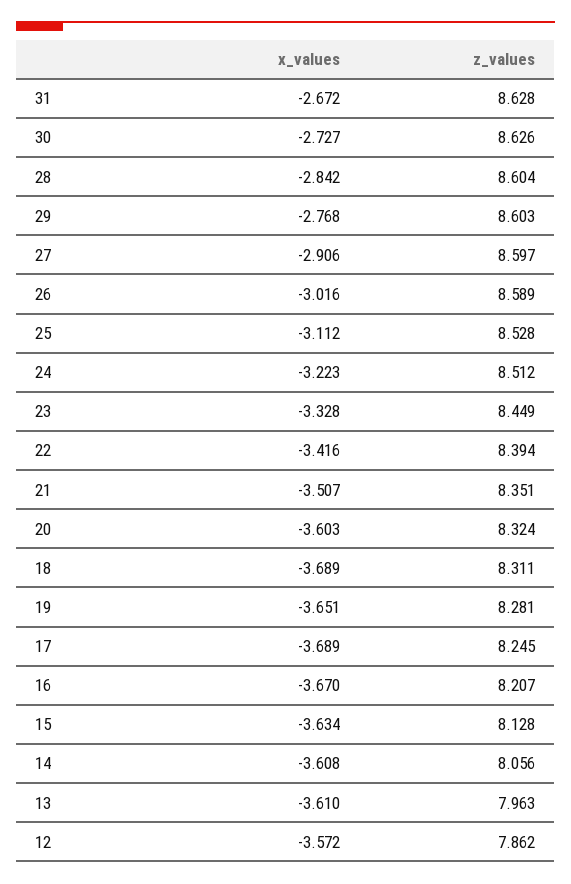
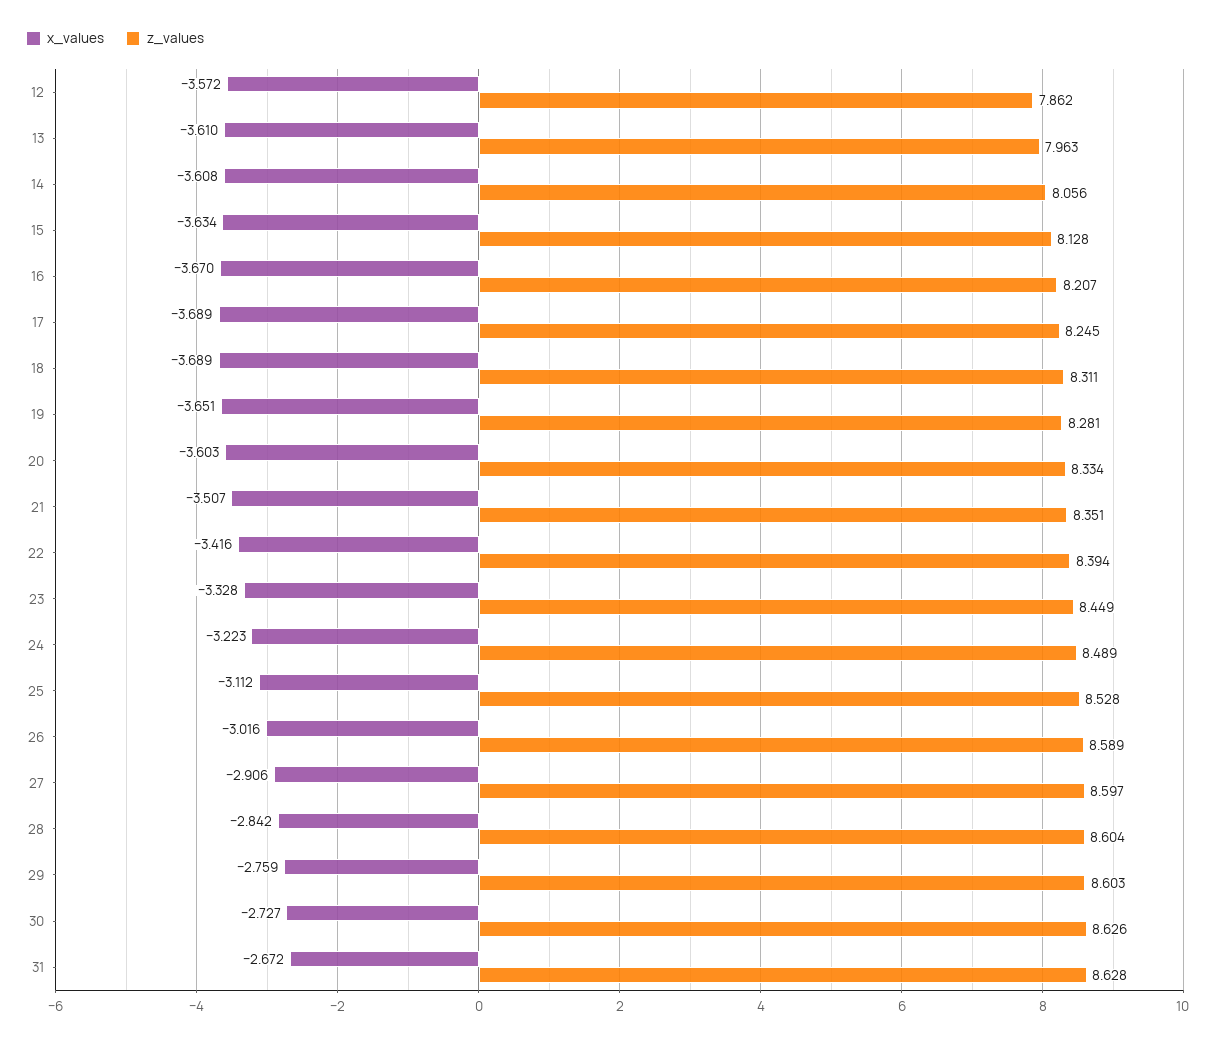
x_values, 29: -2.768 -> -2.759
z_values, 24: 8.512 -> 8.489
z_values, 20: 8.324 -> 8.334

